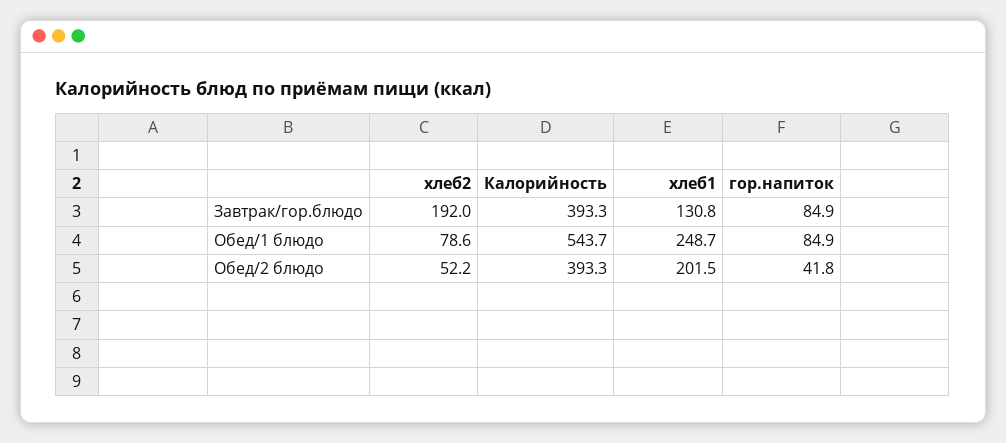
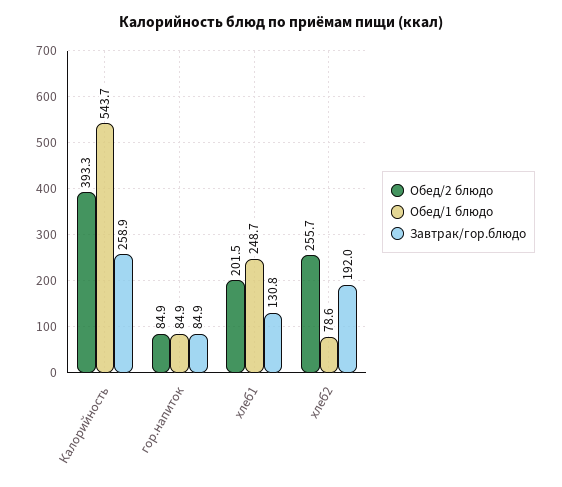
Завтрак/гор.блюдо, Калорийность: 393.3 -> 258.9
Обед/2 блюдо, хлеб2: 52.2 -> 255.7
Обед/2 блюдо, гор.напиток: 41.8 -> 84.9

